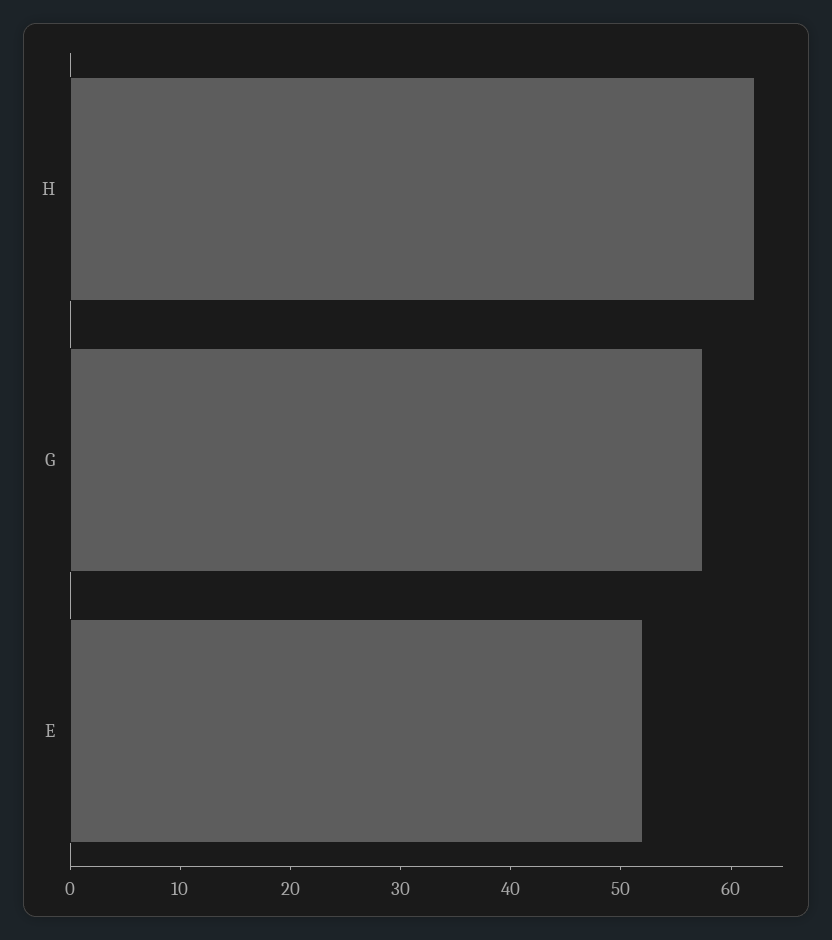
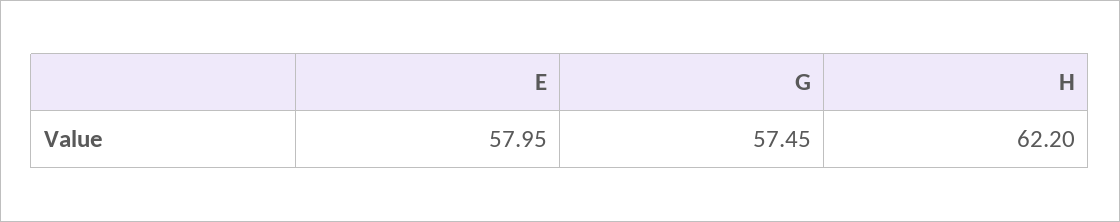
E: 52 -> 57.95

